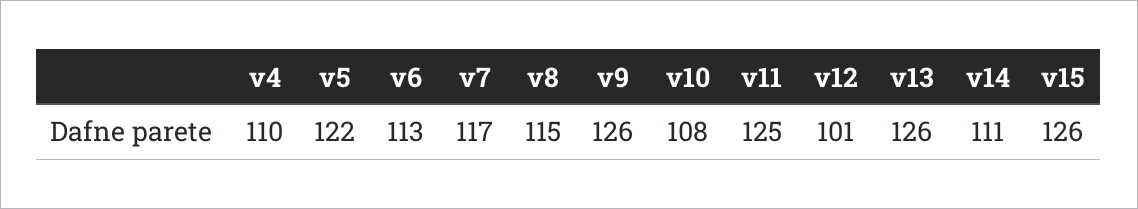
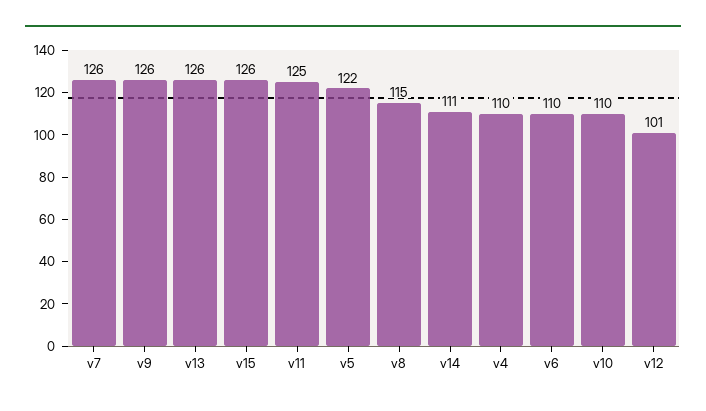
v6: 113 -> 110
v7: 117 -> 126
v10: 108 -> 110

